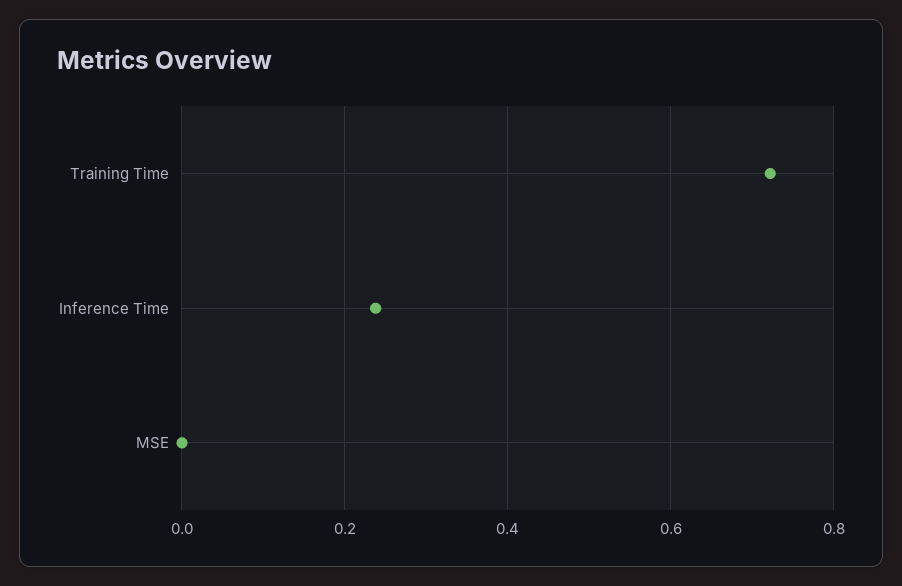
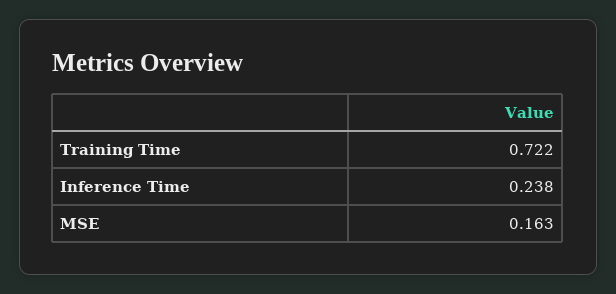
MSE: 0 -> 0.163

